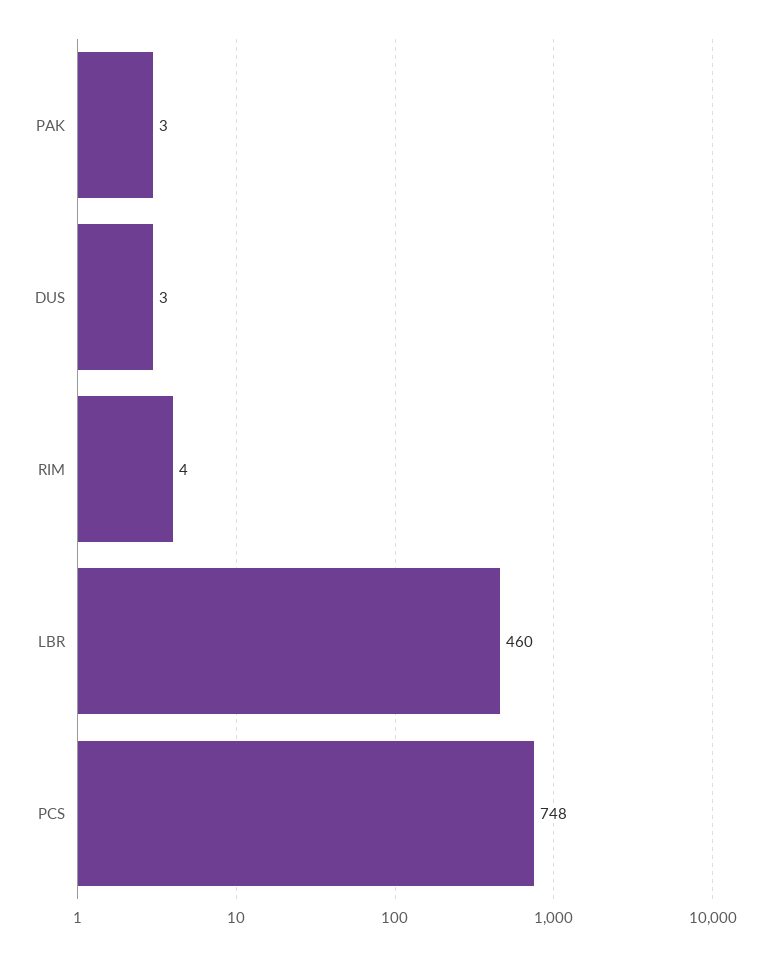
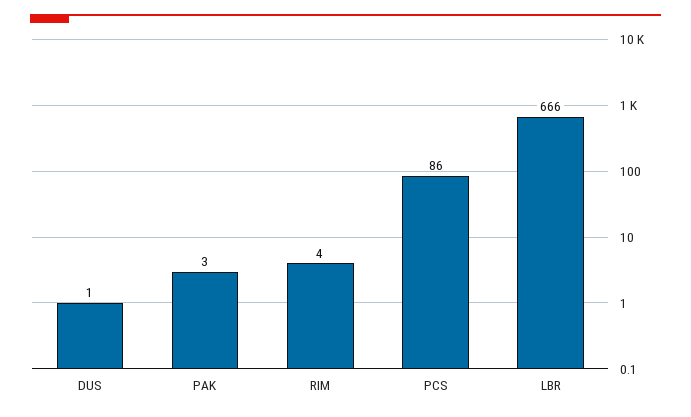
DUS: 3 -> 1
LBR: 460 -> 666
PCS: 748 -> 86

